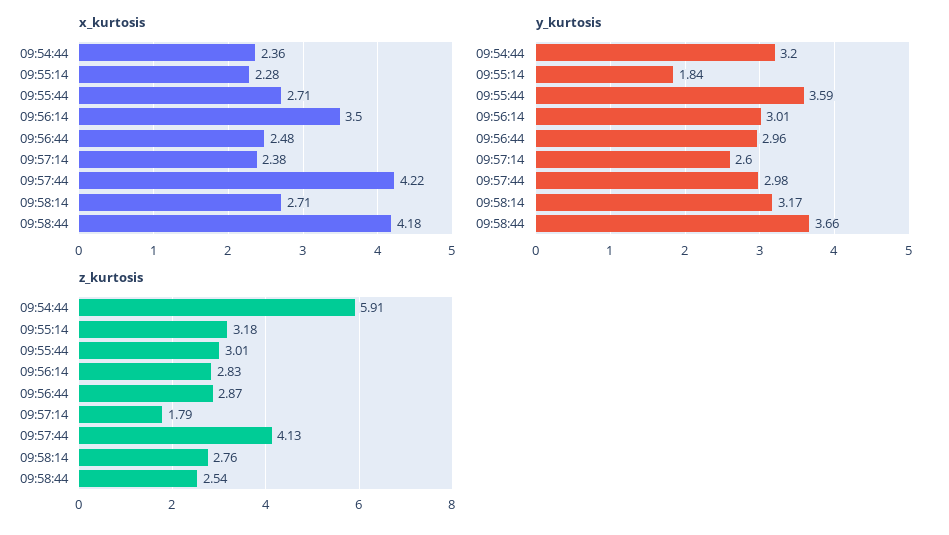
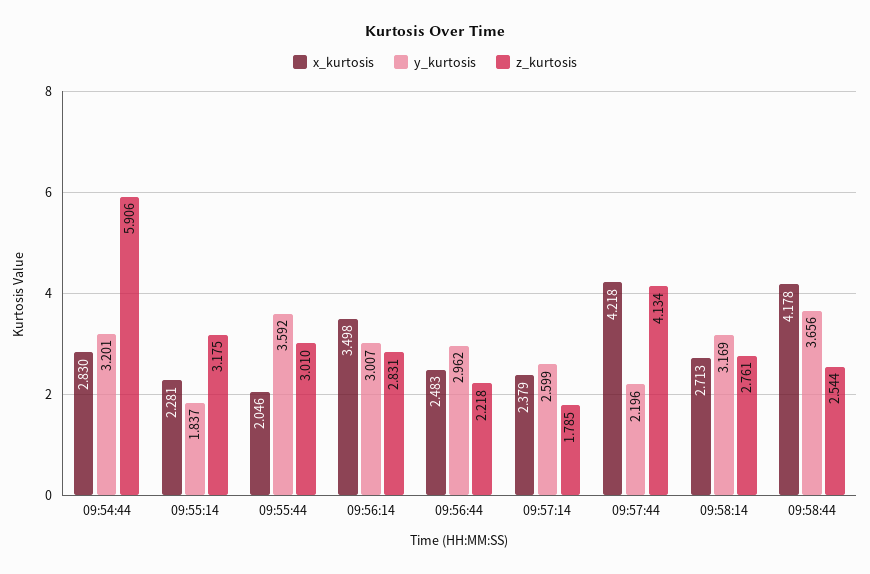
x_kurtosis, 09:54:44: 2.36 -> 2.83
x_kurtosis, 09:55:44: 2.71 -> 2.046
y_kurtosis, 09:57:44: 2.98 -> 2.196
z_kurtosis, 09:56:44: 2.87 -> 2.218

